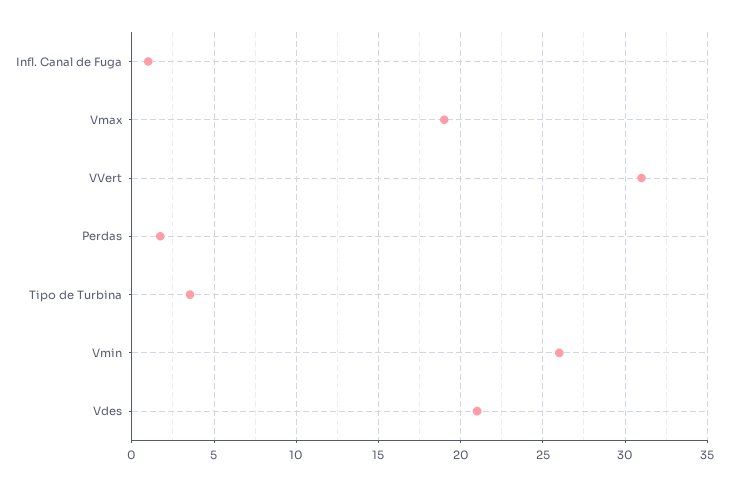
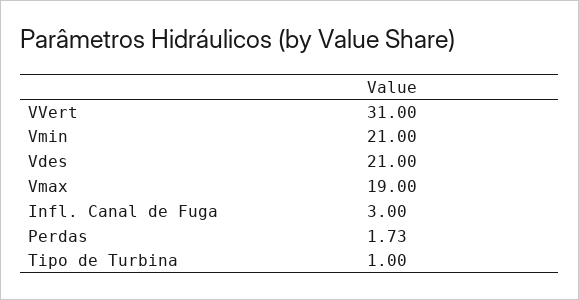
Infl. Canal de Fuga: 1 -> 3
Tipo de Turbina: 3.5 -> 1
Vmin: 26 -> 21

